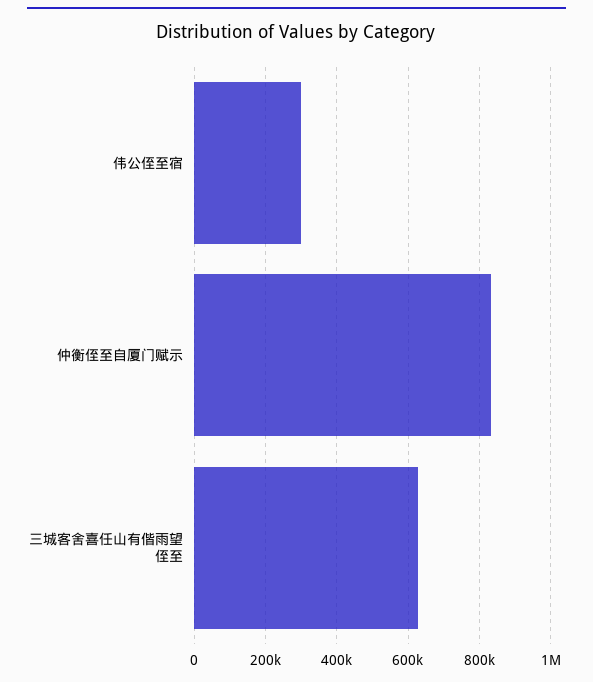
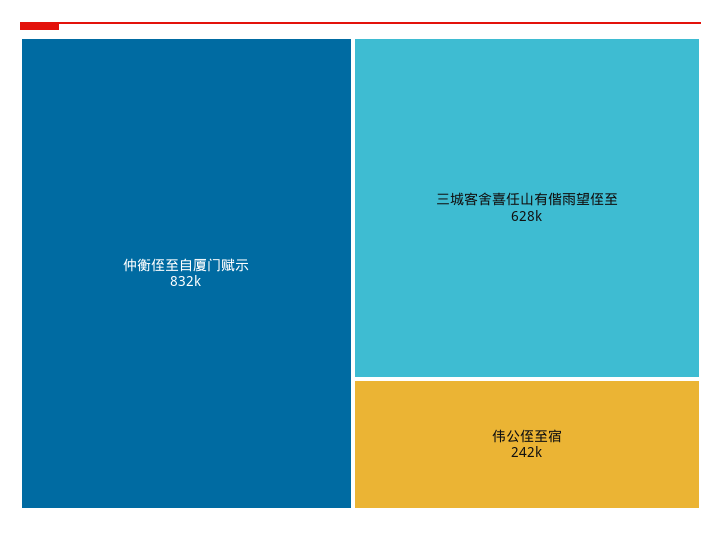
伟公侄至宿: 300000 -> 242000

